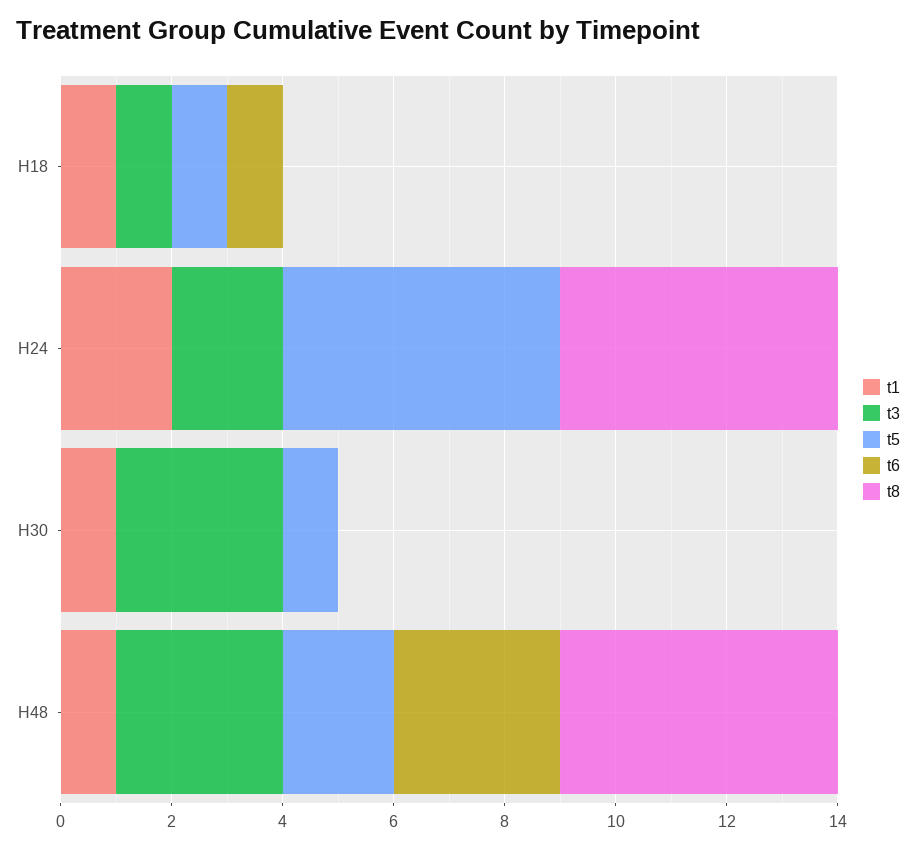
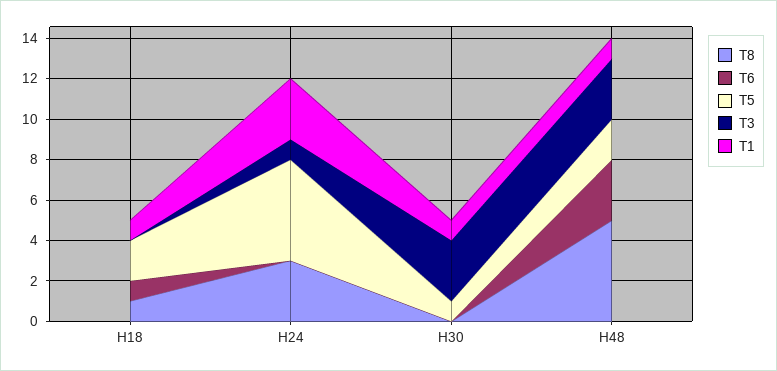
t3, H18: 1 -> 0
t5, H18: 1 -> 2
t8, H18: 0 -> 1
t1, H24: 2 -> 3
t3, H24: 2 -> 1
t8, H24: 5 -> 3

